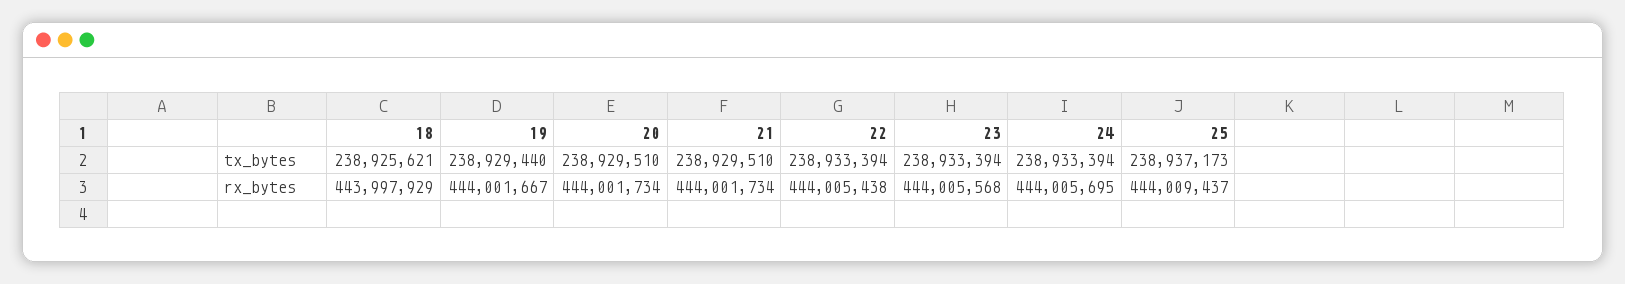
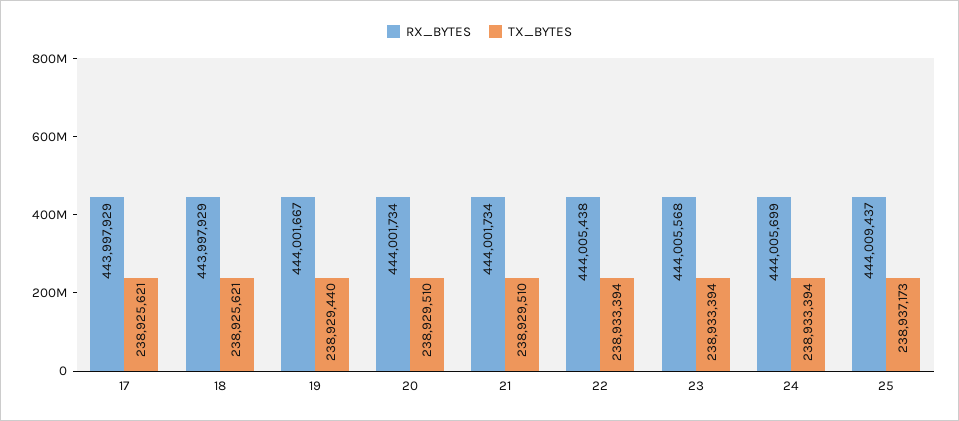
rx_bytes, 24: 444005695 -> 444005699
rx_bytes, 17: none -> 443997929
tx_bytes, 17: none -> 238925621

